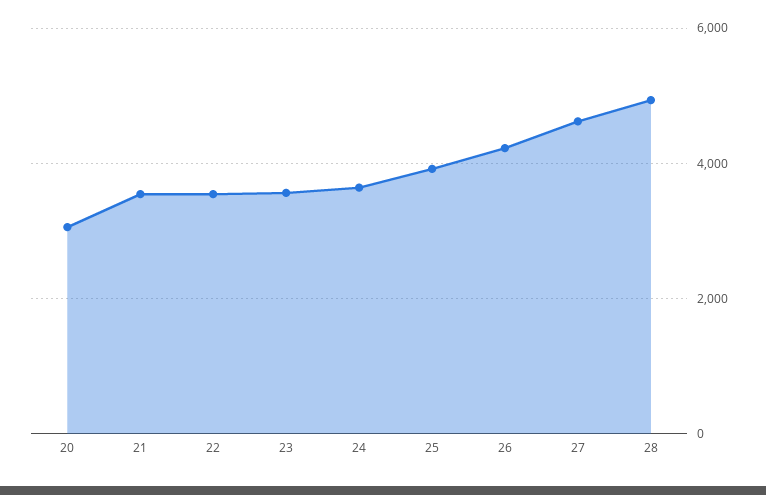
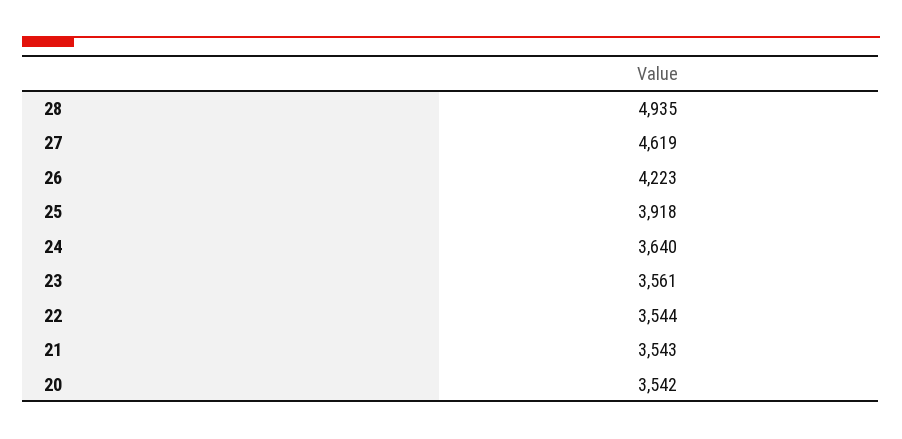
20: 3000 -> 3542

